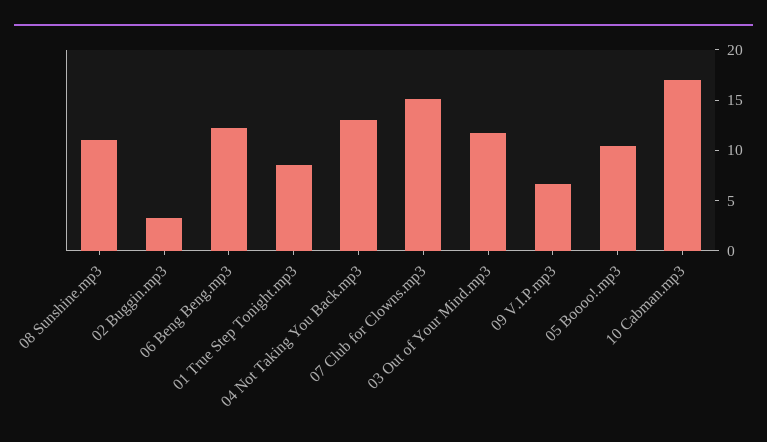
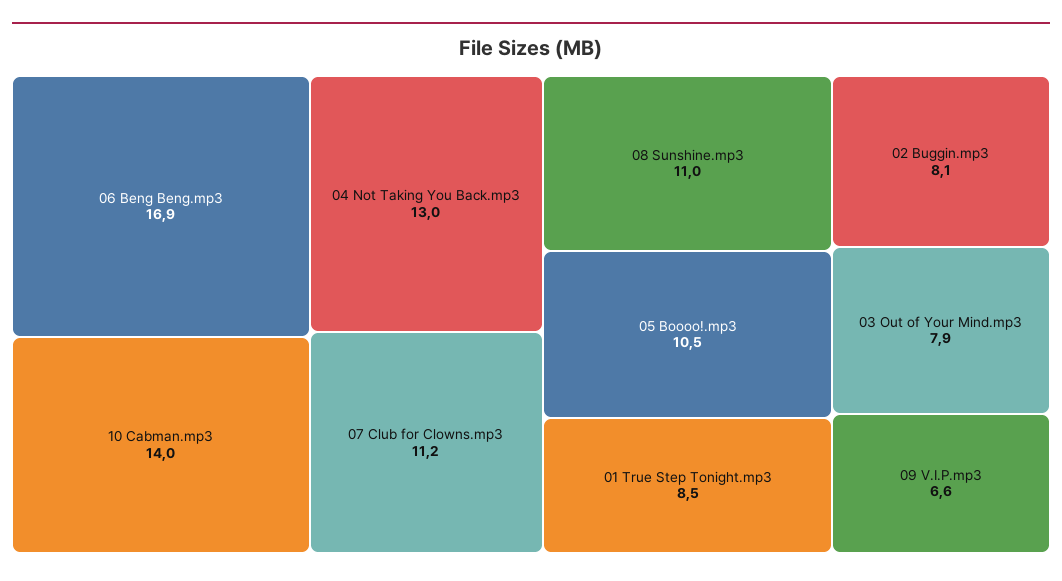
02 Buggin.mp3: 3 -> 8.1
06 Beng Beng.mp3: 12 -> 16.9
07 Club for Clowns.mp3: 15 -> 11.2
03 Out of Your Mind.mp3: 12 -> 7.9
10 Cabman.mp3: 17 -> 14

